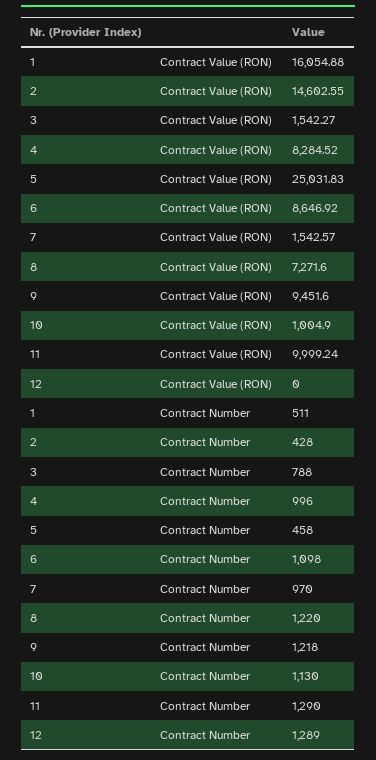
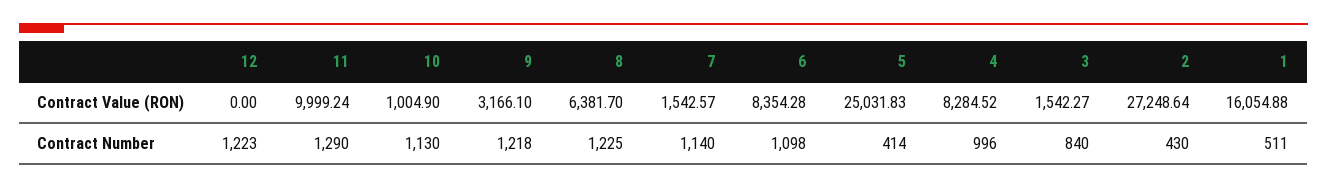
2, Contract Value (RON): 14602.55 -> 27248.64
6, Contract Value (RON): 8646.92 -> 8354.28
8, Contract Value (RON): 7271.6 -> 6381.7
9, Contract Value (RON): 9451.6 -> 3166.1
2, Contract Number: 428 -> 430
3, Contract Number: 788 -> 840
5, Contract Number: 458 -> 414
7, Contract Number: 970 -> 1140
8, Contract Number: 1220 -> 1225
12, Contract Number: 1289 -> 1223

